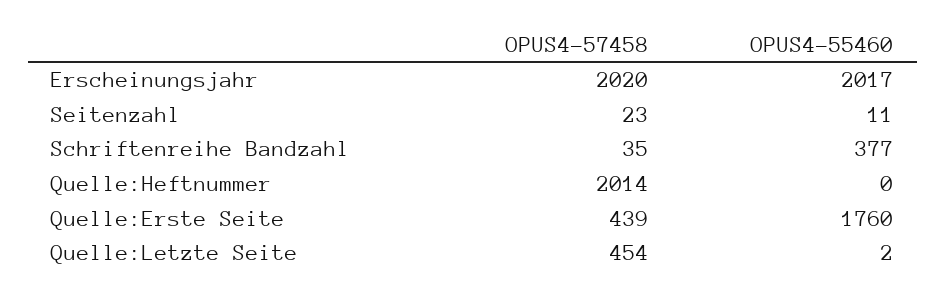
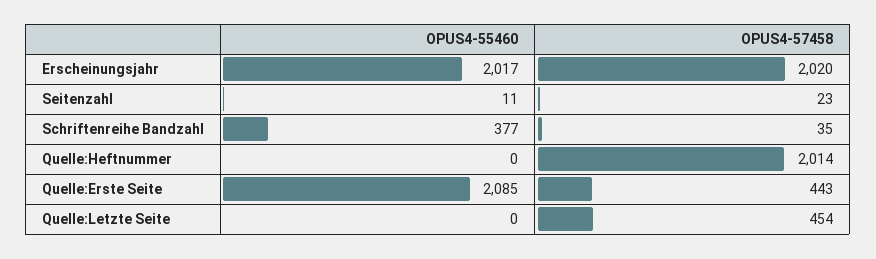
OPUS4-57458, Quelle:Erste Seite: 439 -> 443
OPUS4-55460, Quelle:Erste Seite: 1760 -> 2085
OPUS4-55460, Quelle:Letzte Seite: 2 -> 0

